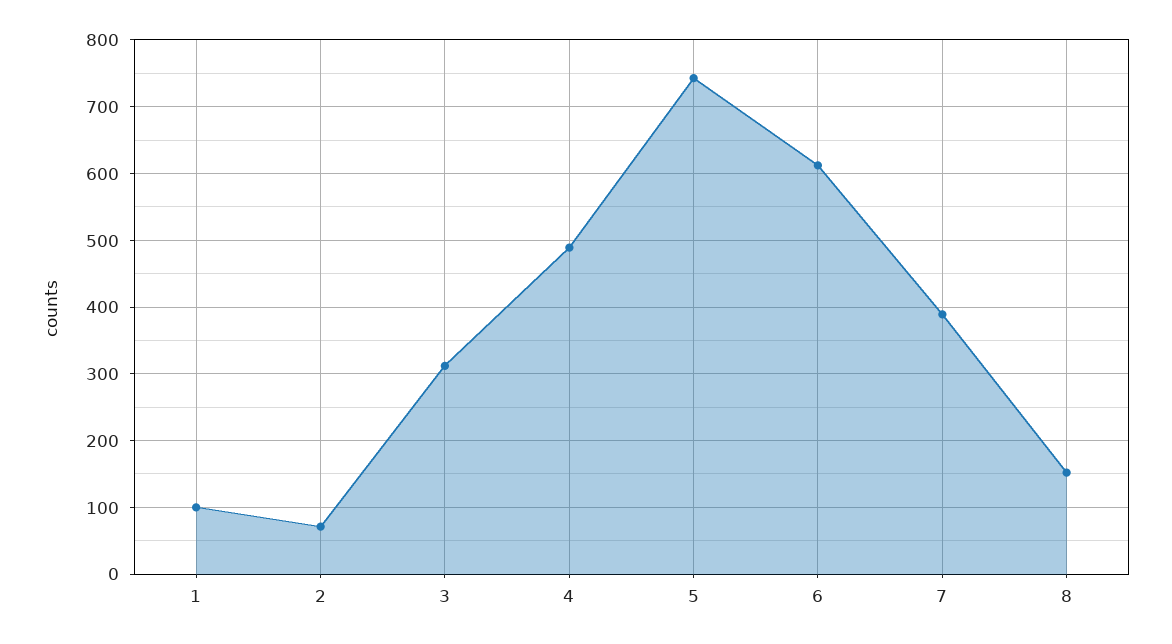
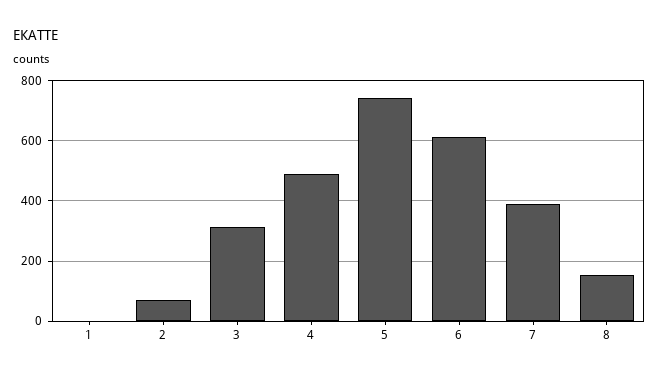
1: 100 -> 0

